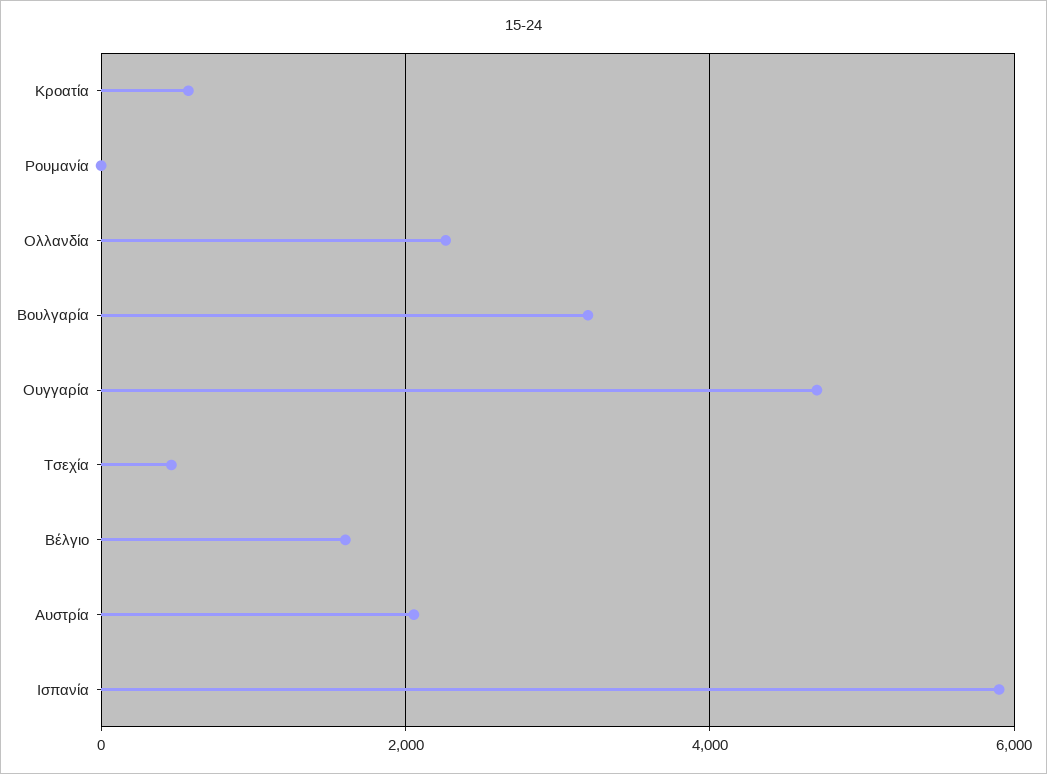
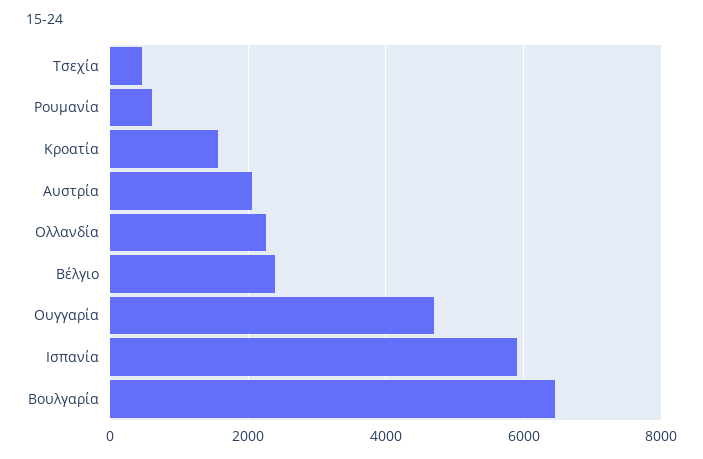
Κροατία: 600 -> 1600
Ρουμανία: 0 -> 600
Βουλγαρία: 3200 -> 6400
Βέλγιο: 1600 -> 2400

